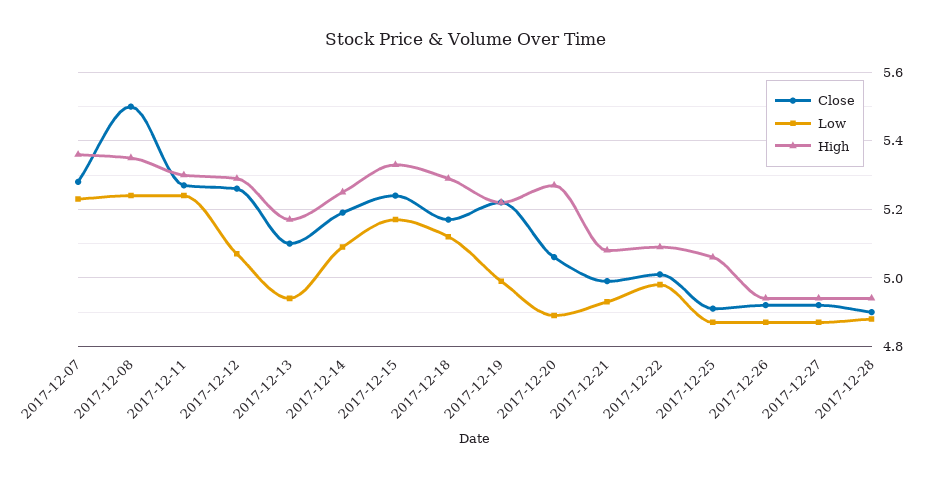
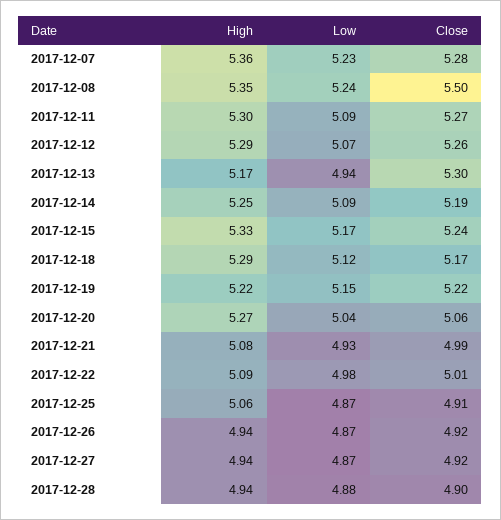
Low, 2017-12-11: 5.25 -> 5.09
Close, 2017-12-13: 5.1 -> 5.3
Low, 2017-12-19: 5 -> 5.15
Low, 2017-12-20: 4.9 -> 5.04

